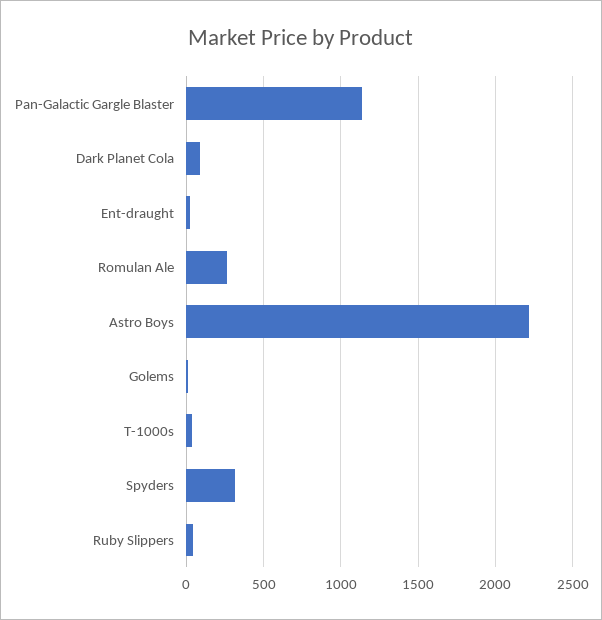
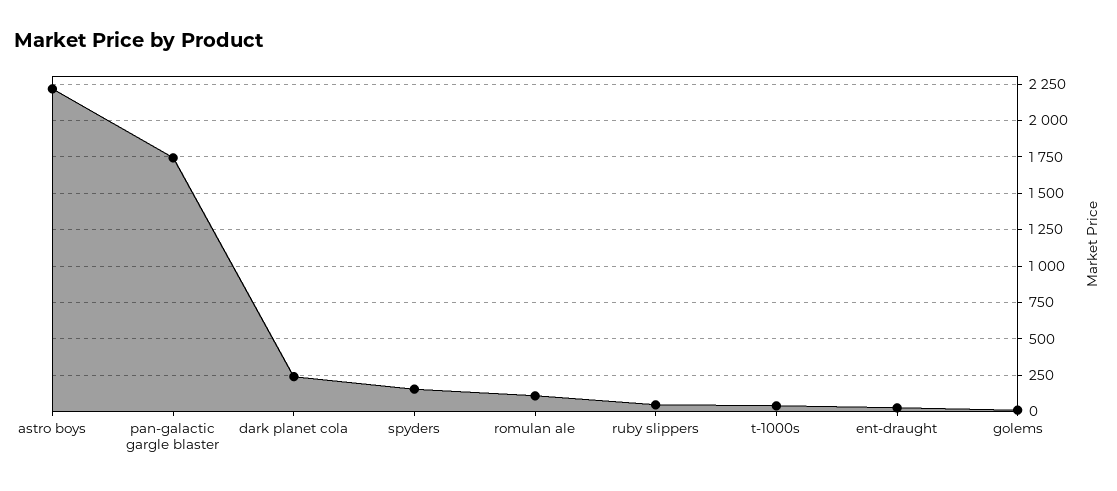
Pan-Galactic Gargle Blaster: 1150 -> 1750
Dark Planet Cola: 100 -> 250
Romulan Ale: 250 -> 100
Spyders: 300 -> 150

